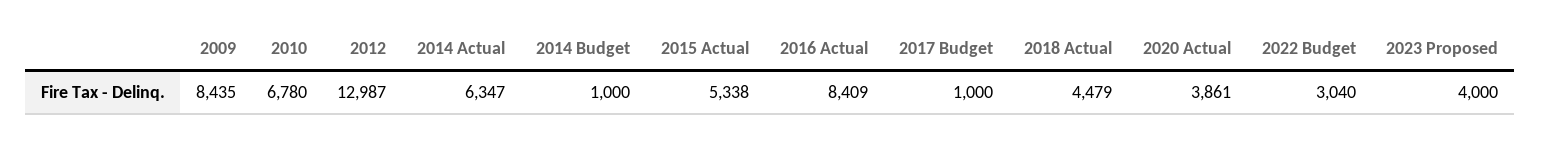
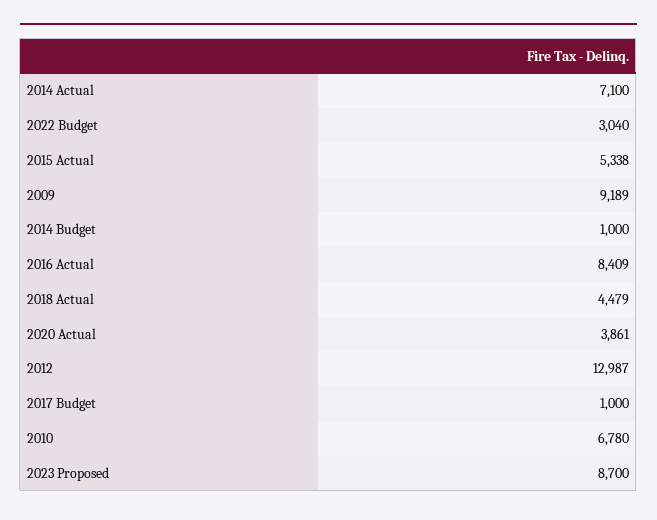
2009: 8435 -> 9189
2014 Actual: 6347 -> 7100
2023 Proposed: 4000 -> 8700

